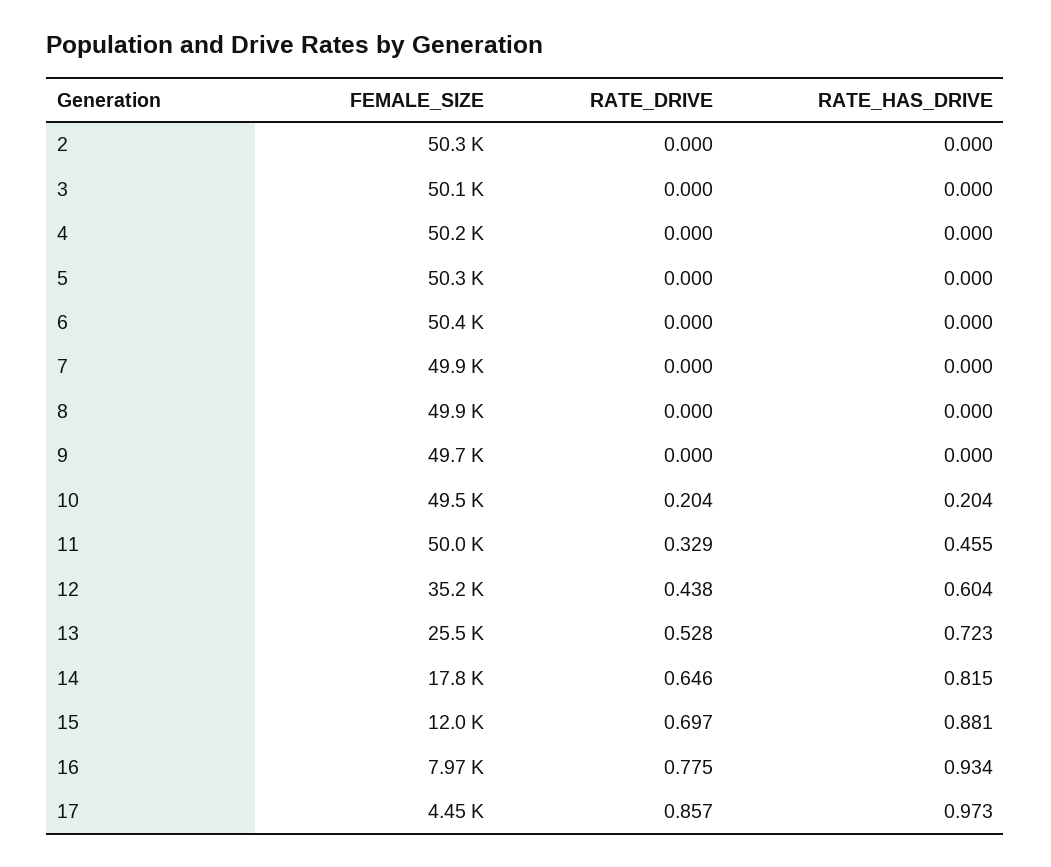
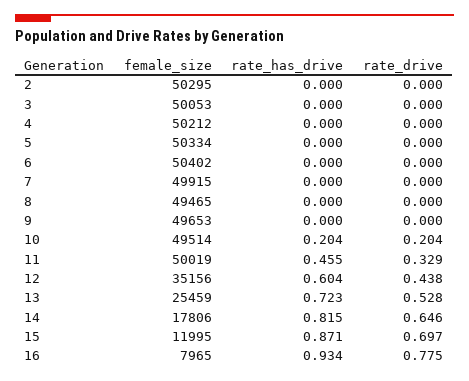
FEMALE_SIZE, 8: 49900 -> 49465
RATE_HAS_DRIVE, 15: 0.881 -> 0.871
FEMALE_SIZE, 17: 4450 -> none
RATE_DRIVE, 17: 0.857 -> none
RATE_HAS_DRIVE, 17: 0.973 -> none

